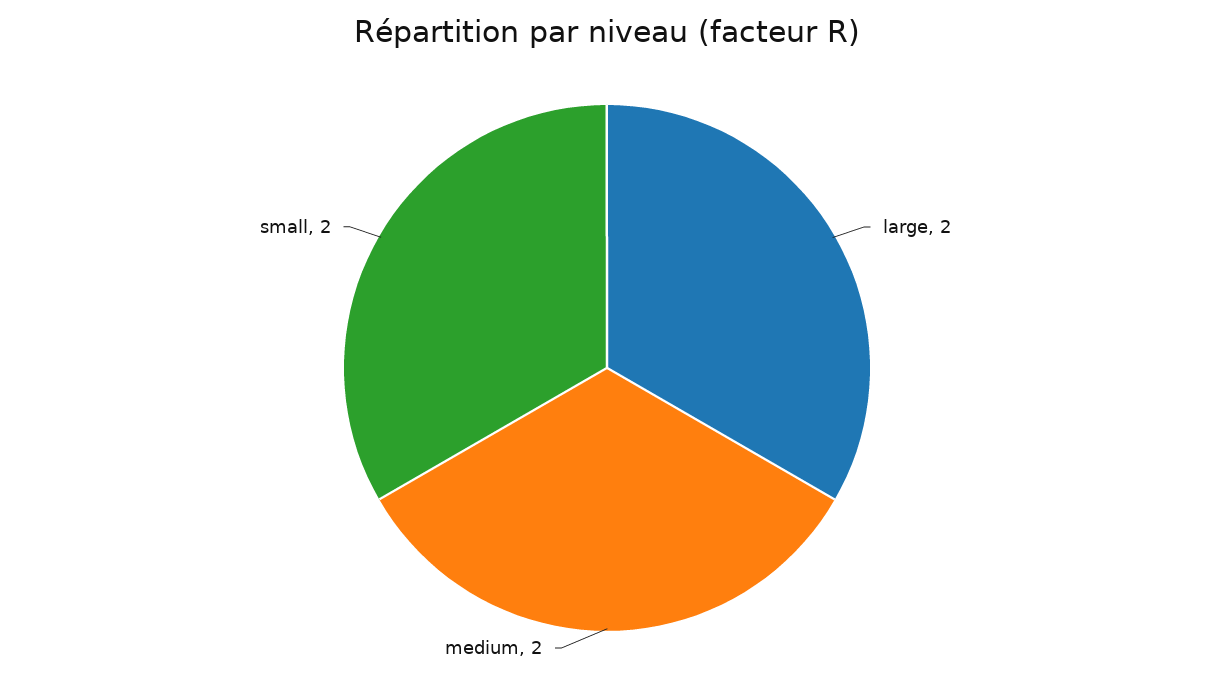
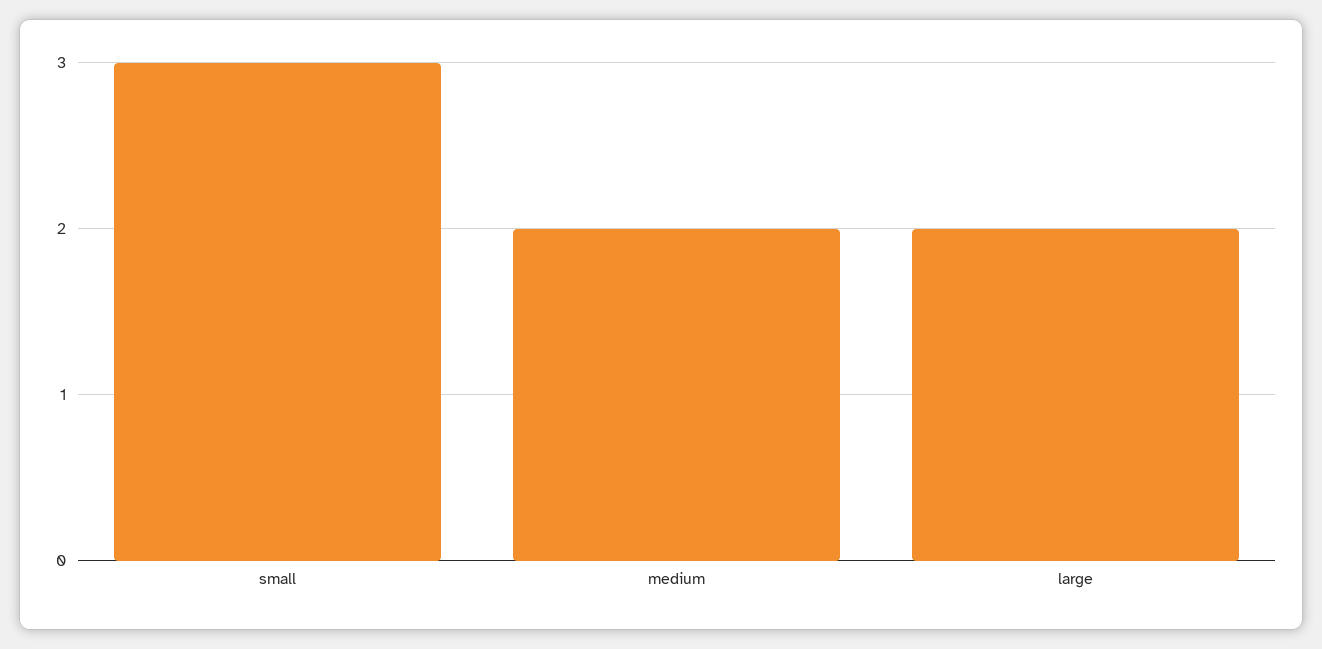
small: 2 -> 3

